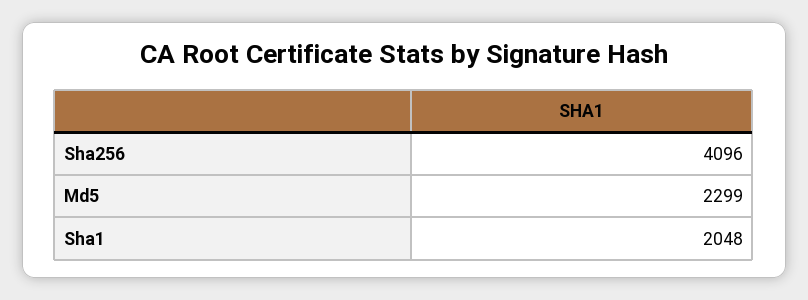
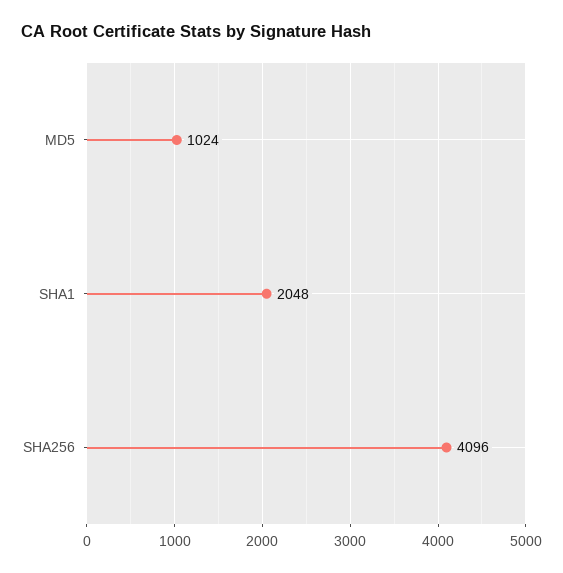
Md5: 2299 -> 1024

